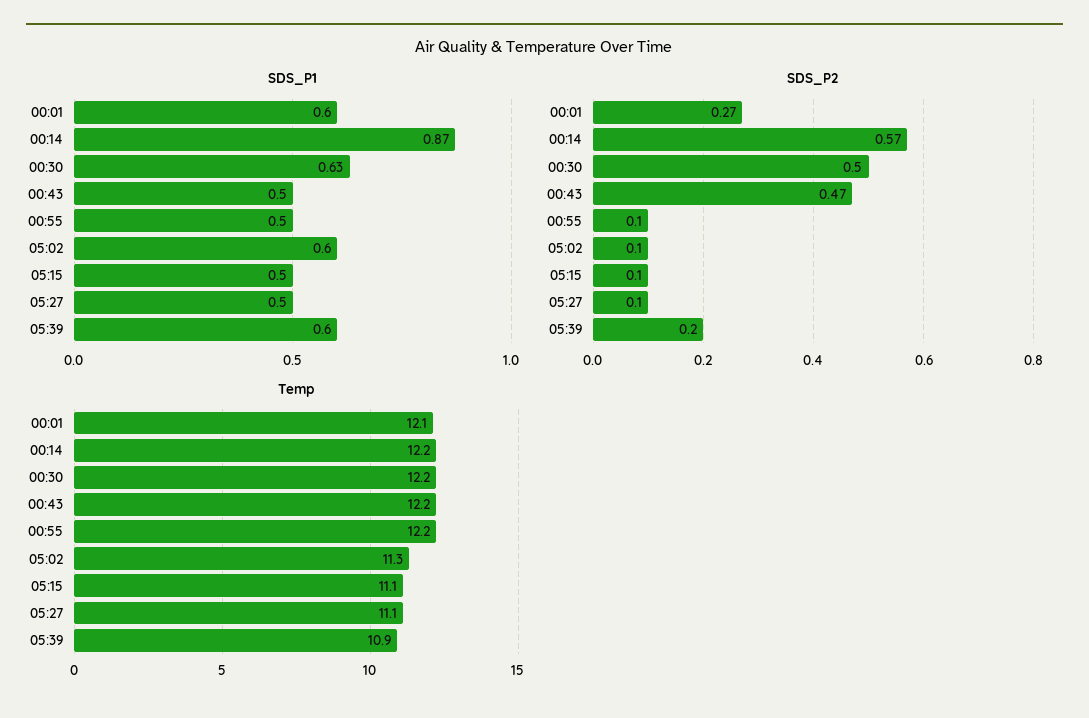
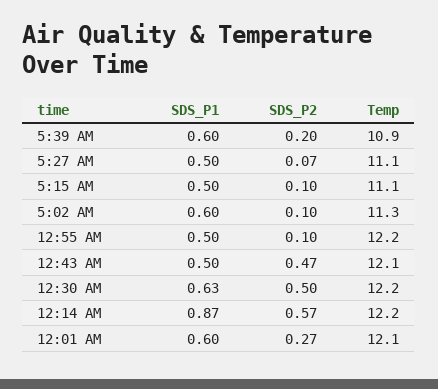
SDS_P2, 05:27: 0.1 -> 0.07
Temp, 00:43: 12.2 -> 12.1

